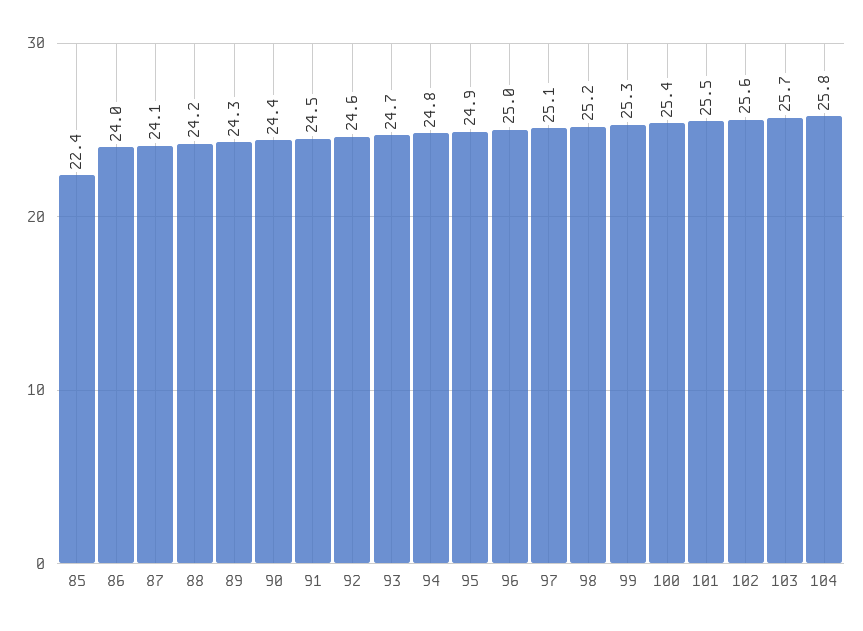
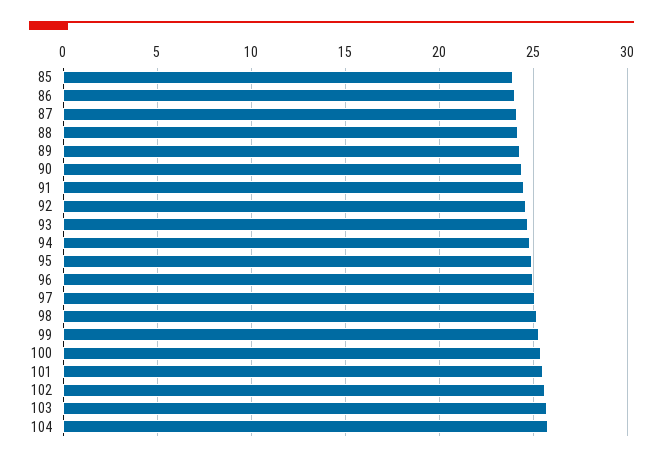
85: 22.4 -> 24

